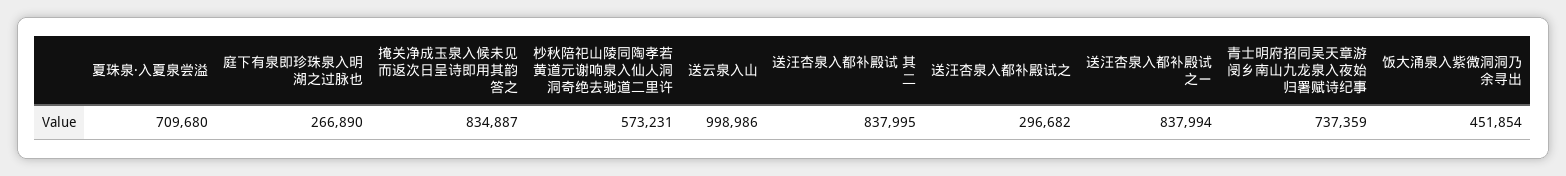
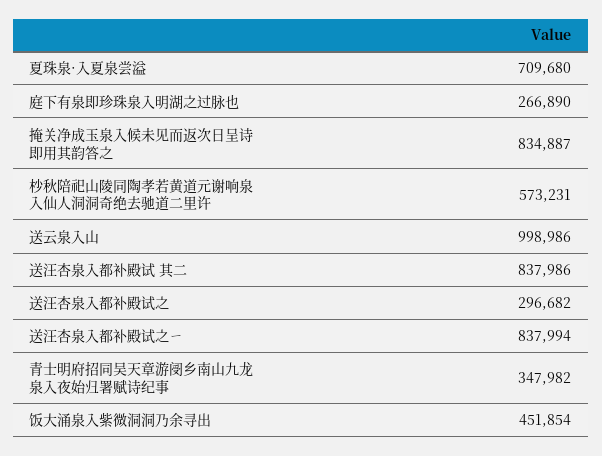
送汪杏泉入都补殿试 其二: 837995 -> 837986
青士明府招同吴天章游阌乡南山九龙泉入夜始归署赋诗纪事: 737359 -> 347982

